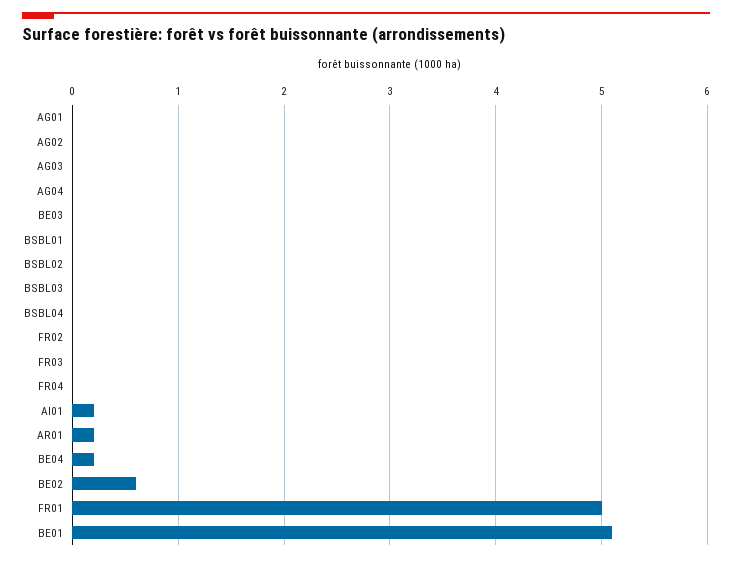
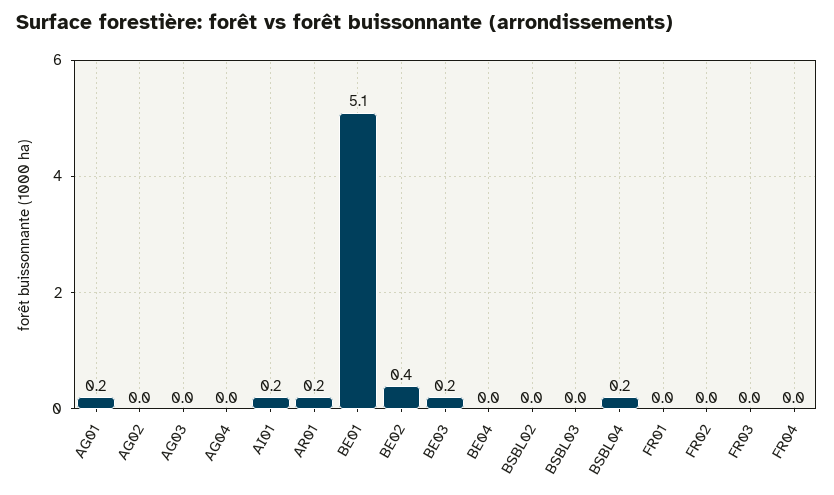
AG01: 0 -> 0.2
BE03: 0 -> 0.2
BSBL01: 0 -> none
BSBL04: 0 -> 0.2
BE04: 0.2 -> 0
BE02: 0.6 -> 0.4
FR01: 5 -> 0

